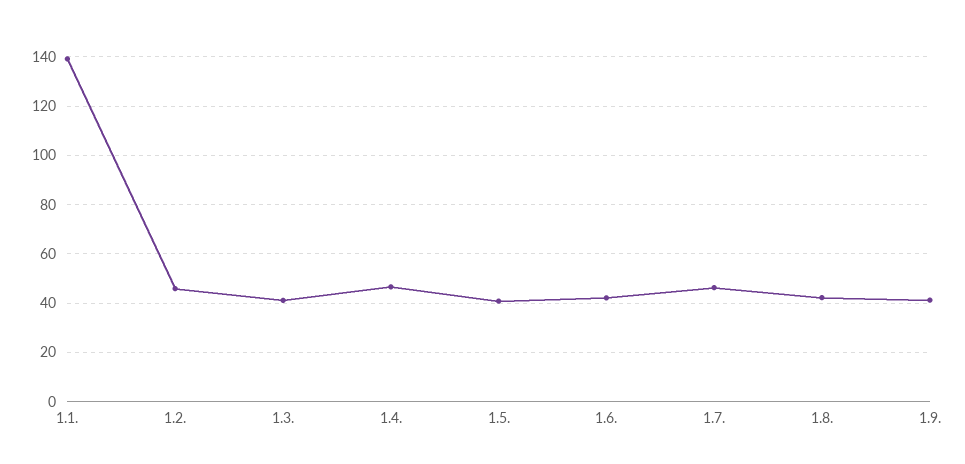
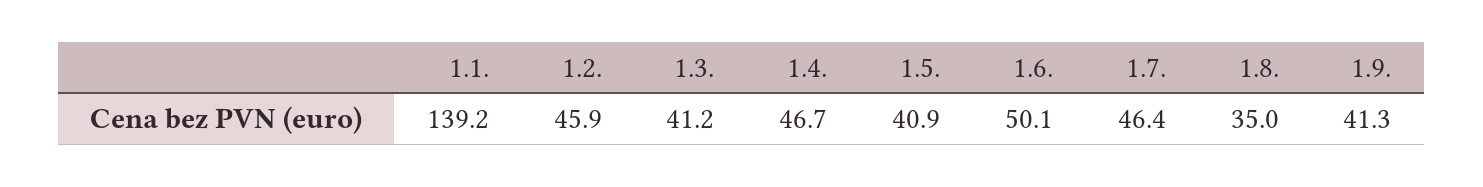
1.6.: 42.5 -> 50.1
1.8.: 42.5 -> 35

